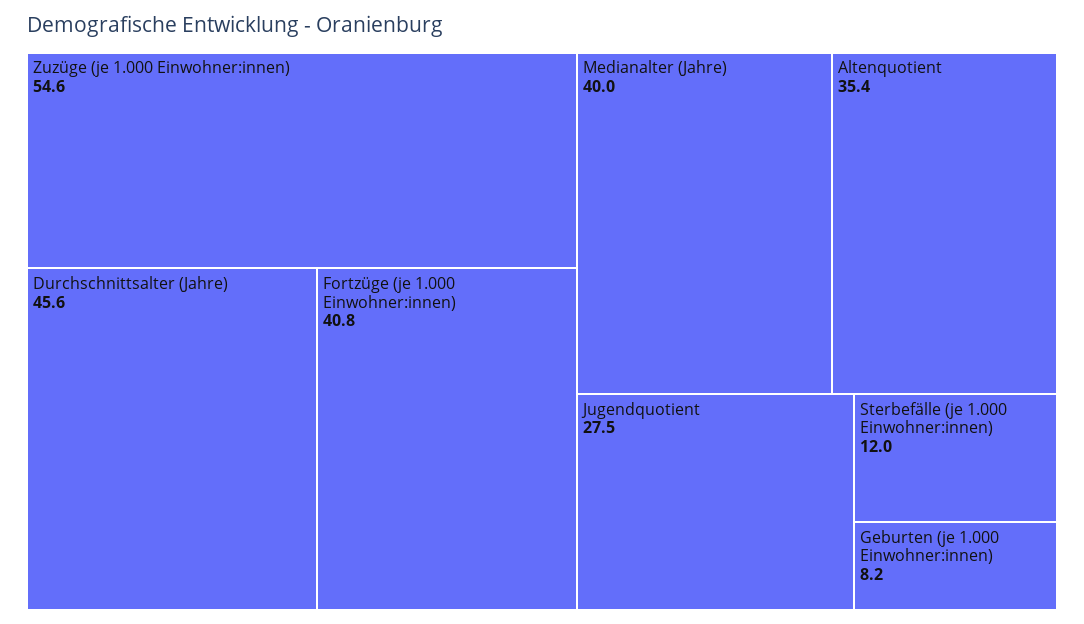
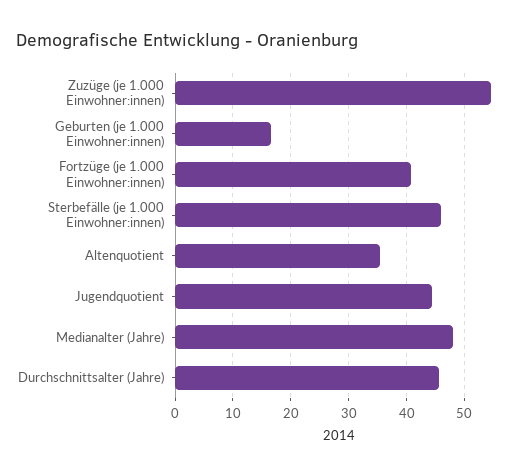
Medianalter (Jahre): 40 -> 48
Jugendquotient: 27.5 -> 44
Sterbefälle (je 1.000 Einwohner:innen): 12 -> 46
Geburten (je 1.000 Einwohner:innen): 8.2 -> 16

